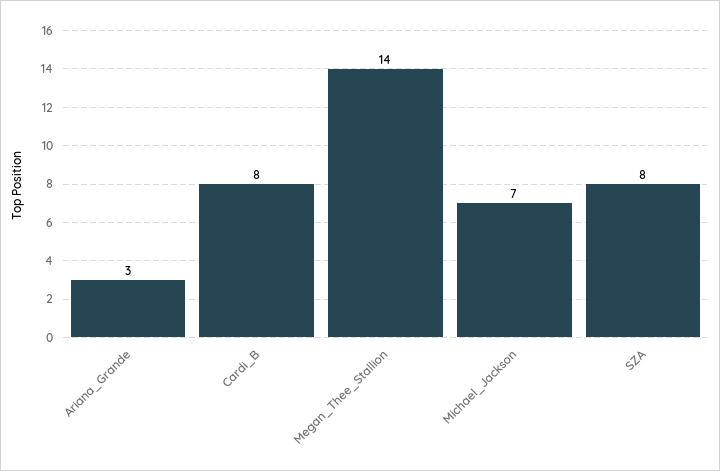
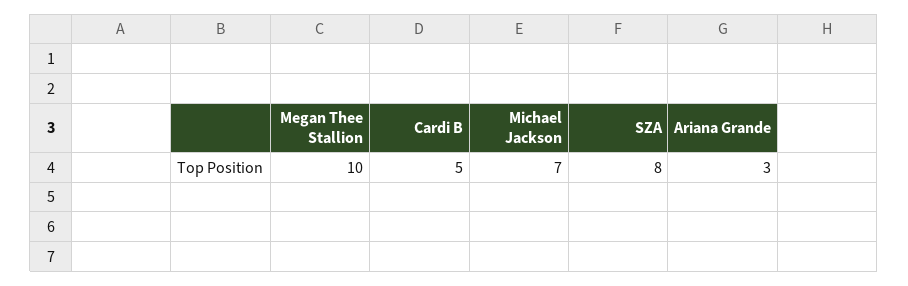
Cardi_B: 8 -> 5
Megan_Thee_Stallion: 14 -> 10

